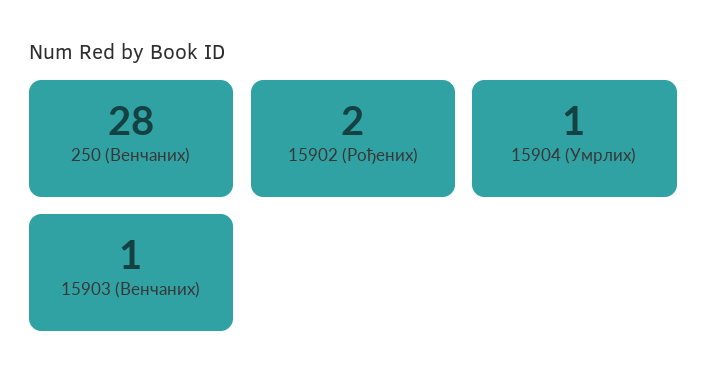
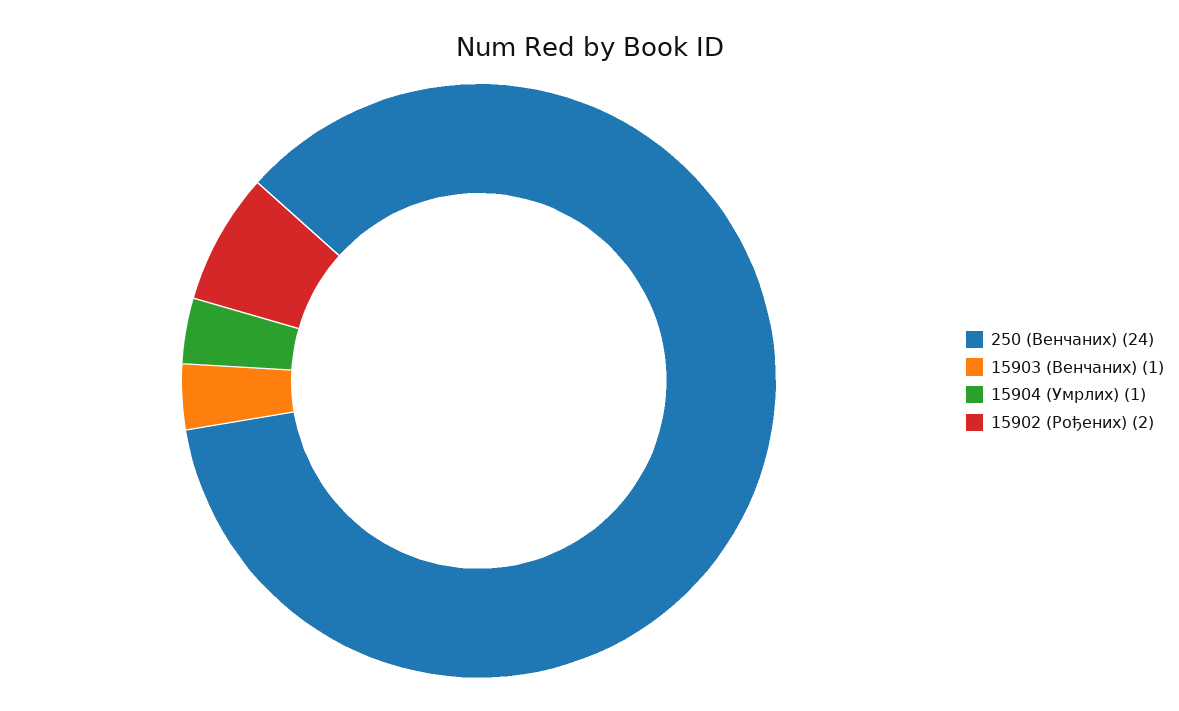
250 (Венчаних): 28 -> 24

